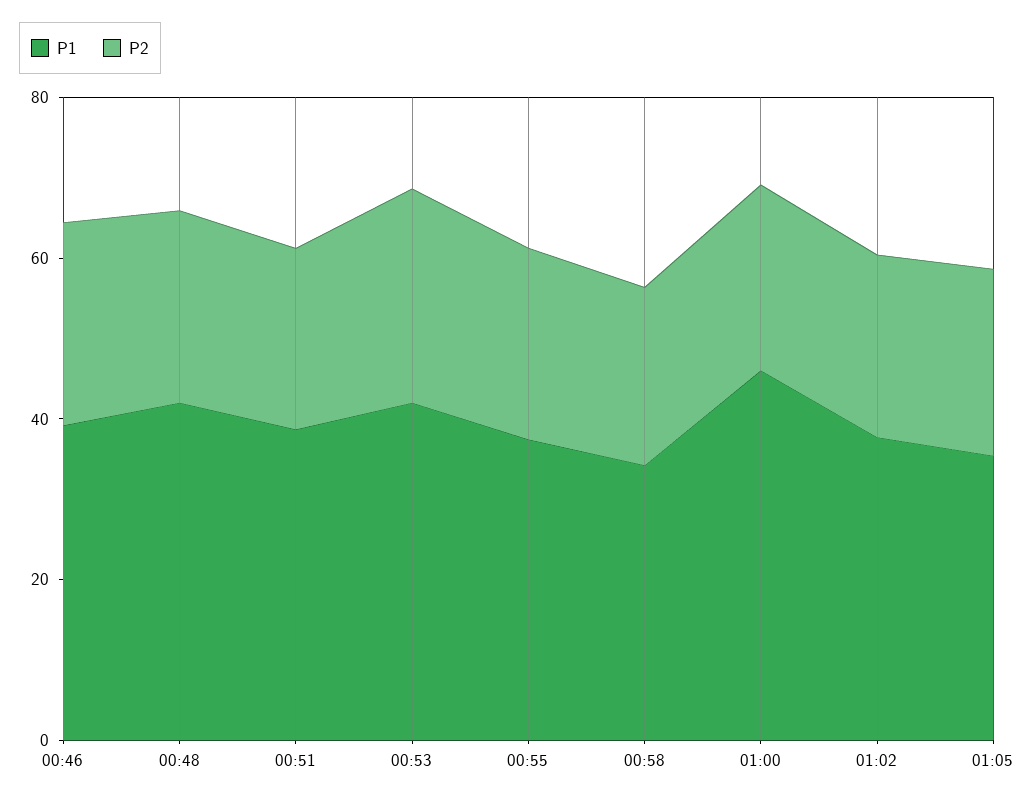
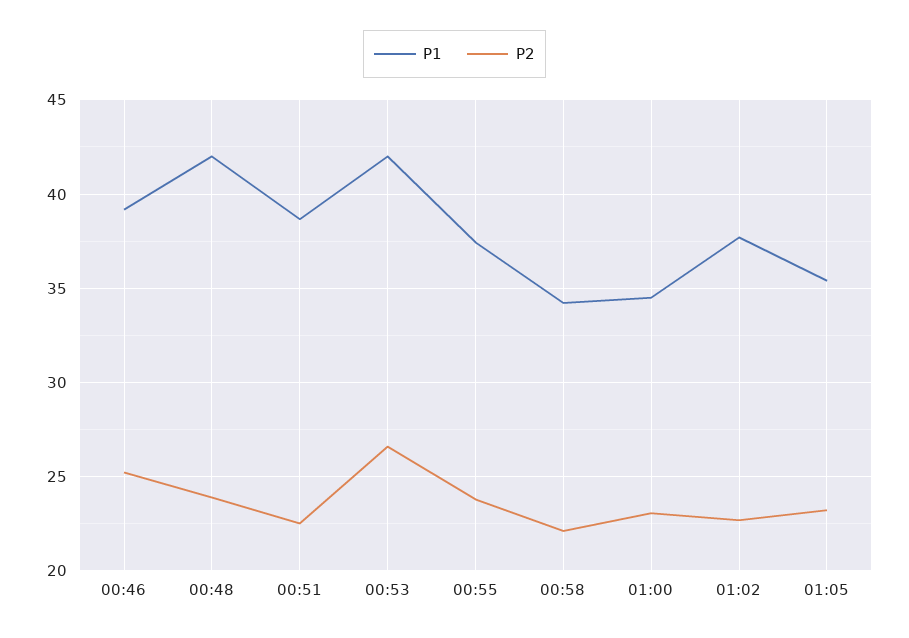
P1, 01:00: 45 -> 34.5

